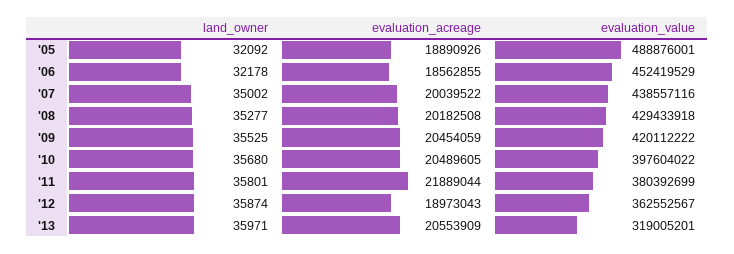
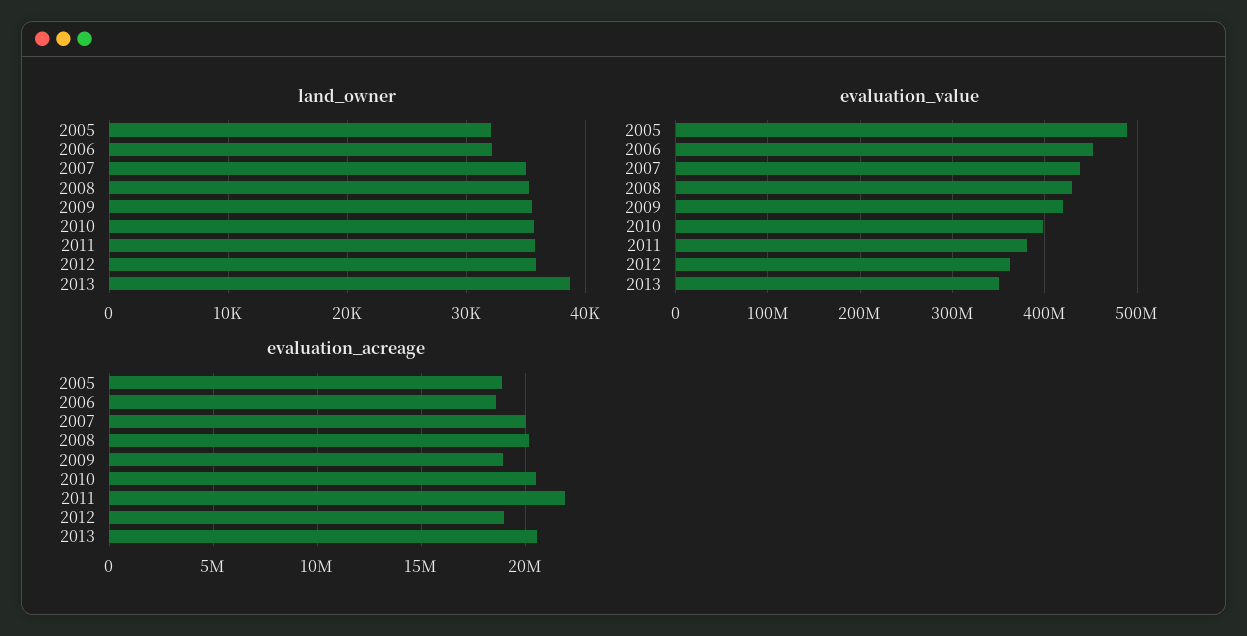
evaluation_acreage, '09: 20454059 -> 19000000
land_owner, '13: 35971 -> 39000
evaluation_value, '13: 319005201 -> 350000000

